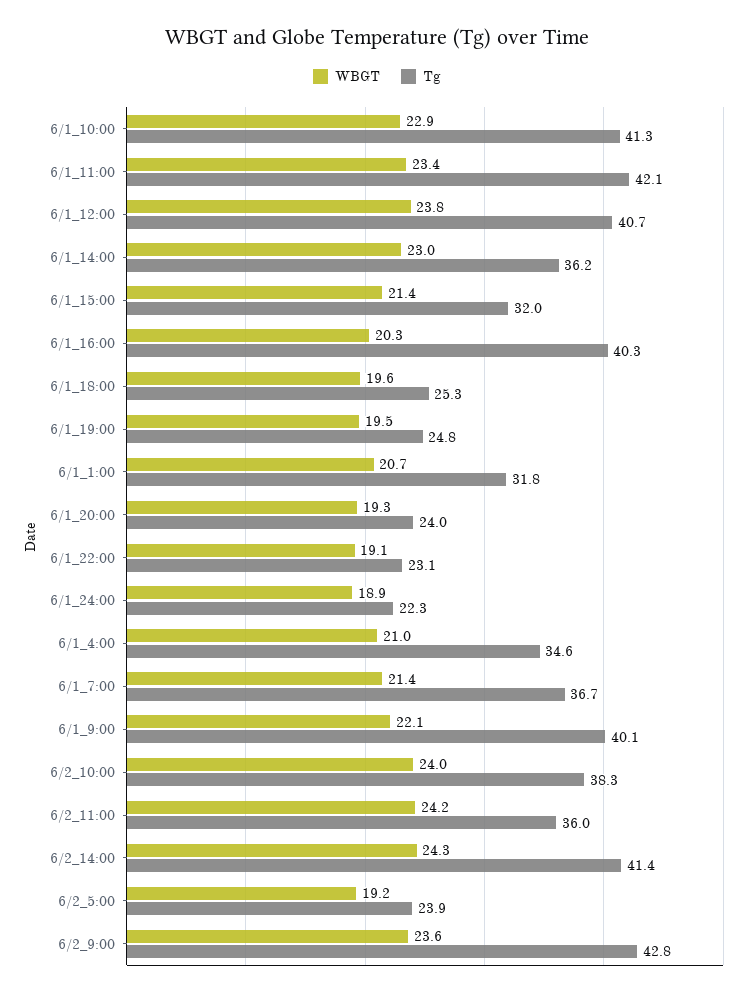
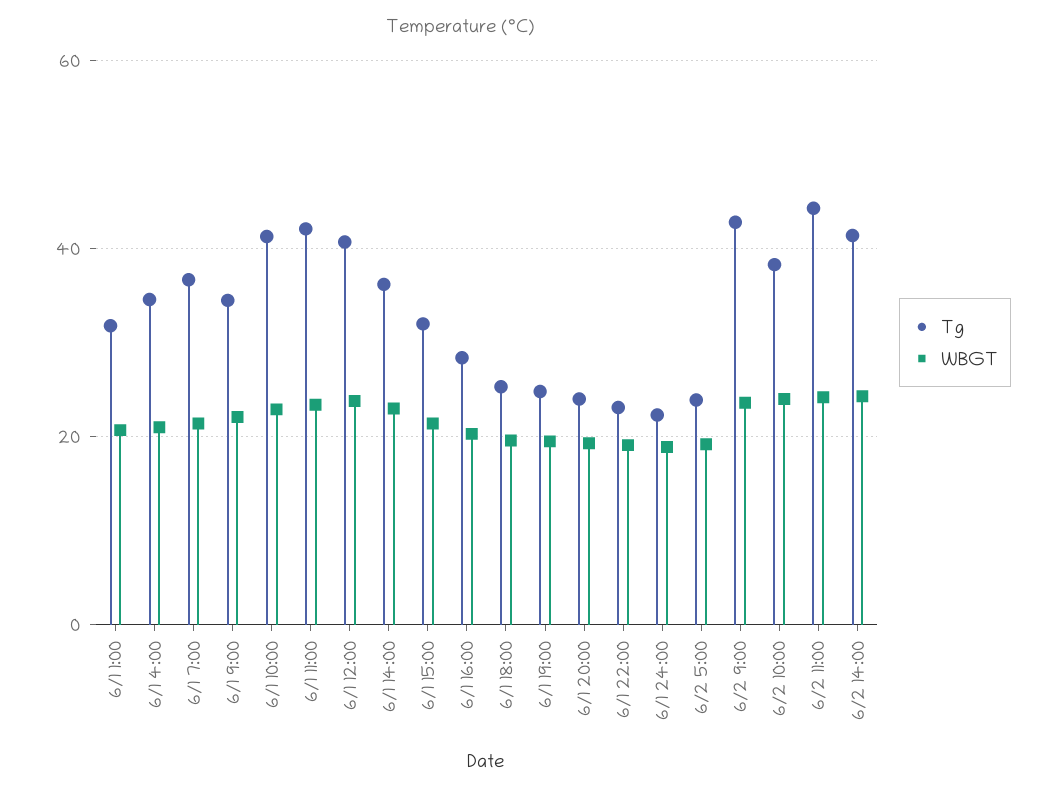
Tg, 6/1_16:00: 40.3 -> 28
Tg, 6/1_9:00: 40.1 -> 34
Tg, 6/2_11:00: 36 -> 44

